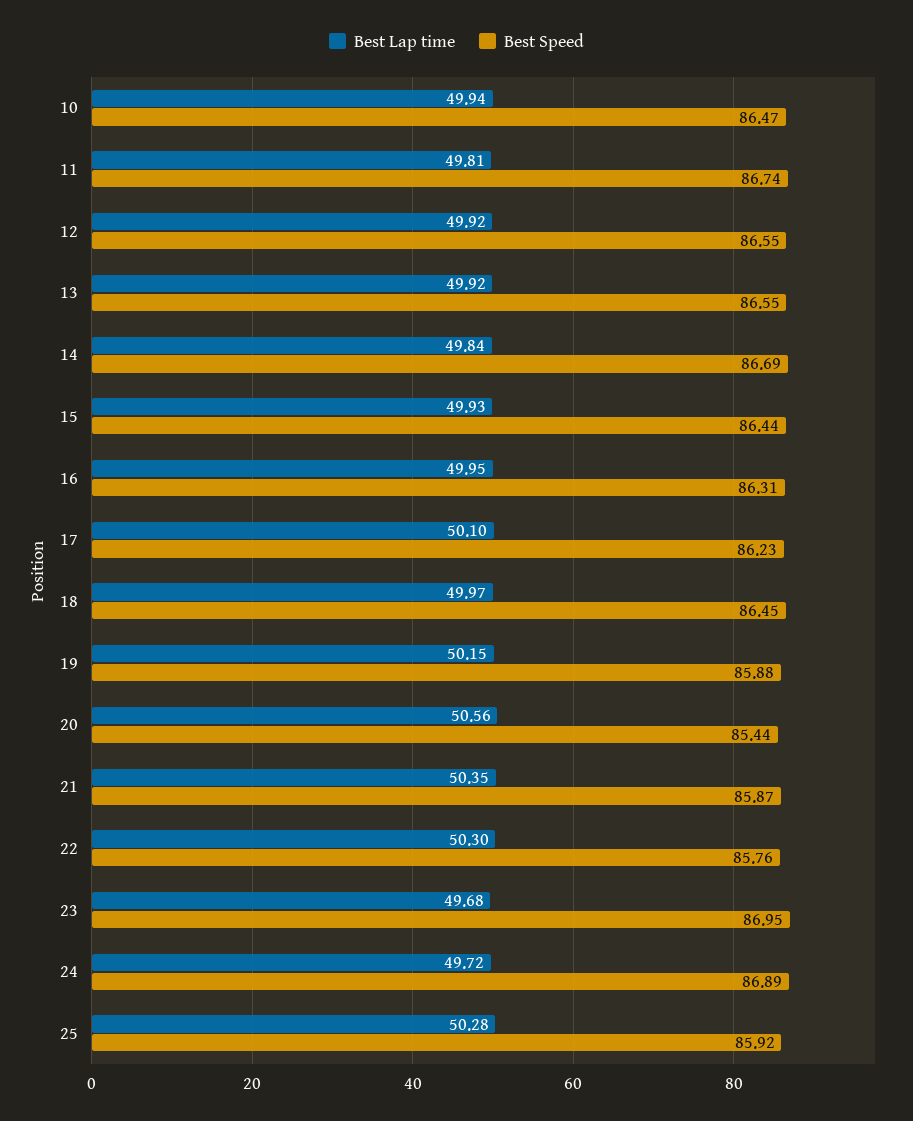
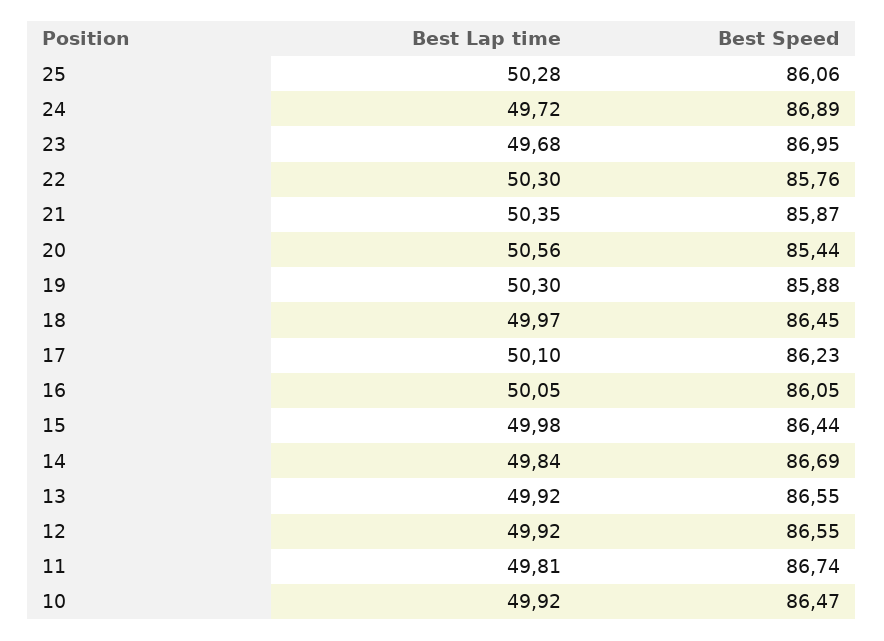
Best Lap time, 10: 49.94 -> 49.92
Best Lap time, 15: 49.93 -> 49.98
Best Lap time, 16: 49.95 -> 50.05
Best Speed, 16: 86.31 -> 86.05
Best Lap time, 19: 50.15 -> 50.3
Best Speed, 25: 85.92 -> 86.06

